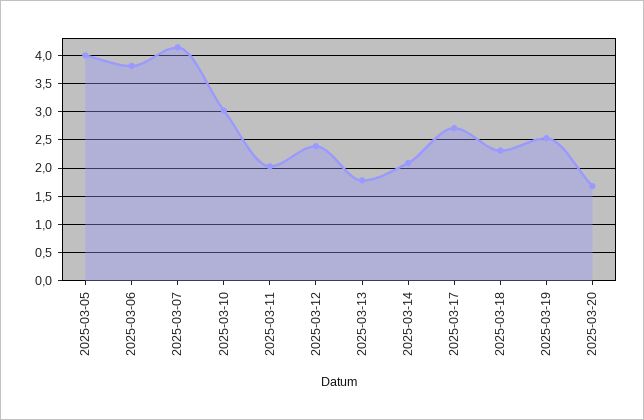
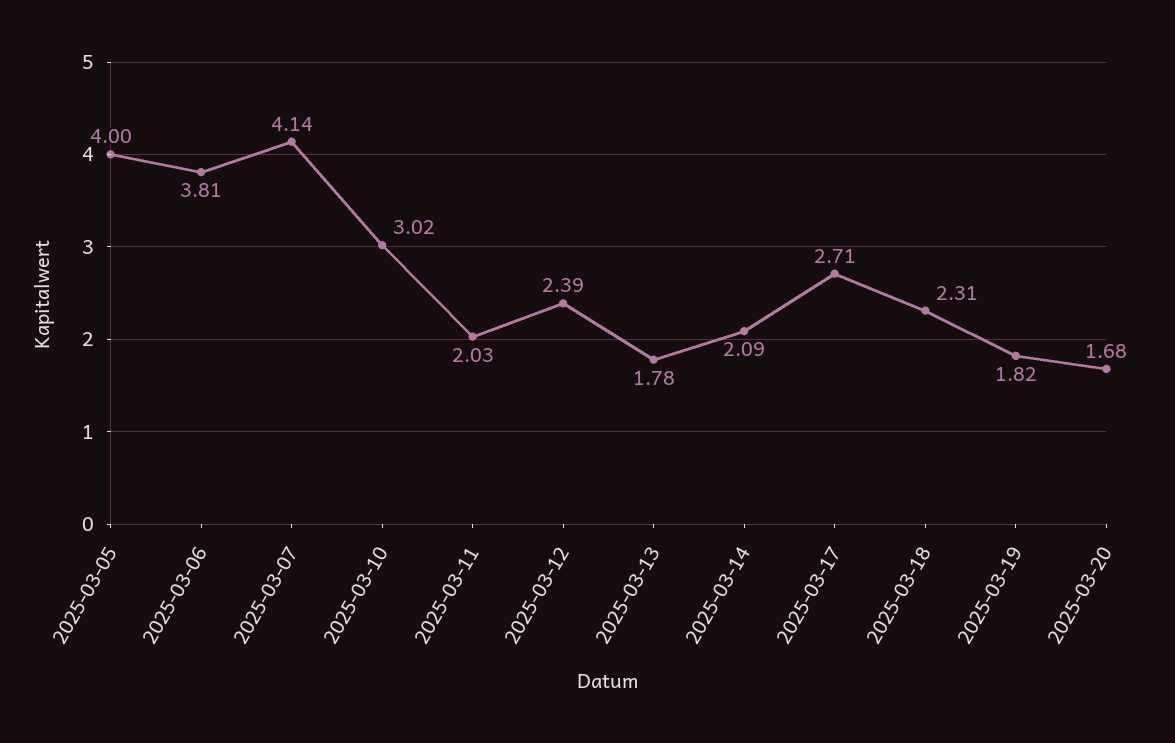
2025-03-19: 2.5 -> 1.82

